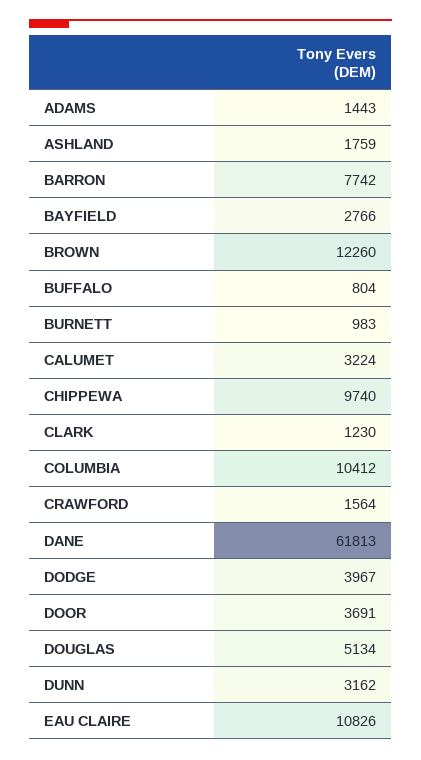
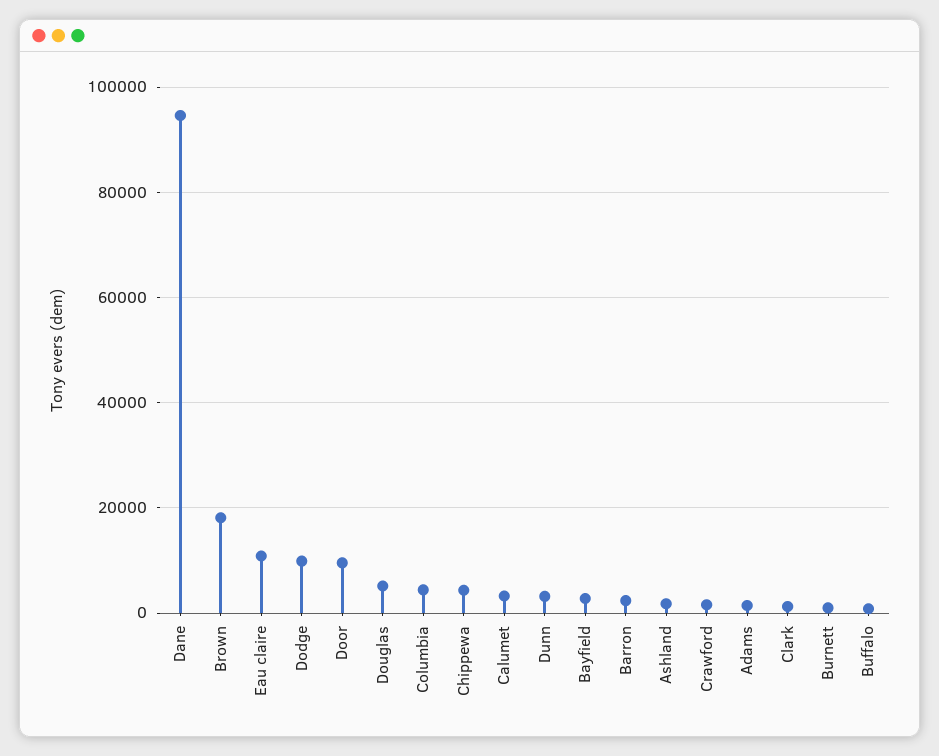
BARRON: 7742 -> 2000
BROWN: 12260 -> 18000
CHIPPEWA: 9740 -> 4000
COLUMBIA: 10412 -> 4000
DANE: 61813 -> 94000
DODGE: 3967 -> 10000
DOOR: 3691 -> 10000

